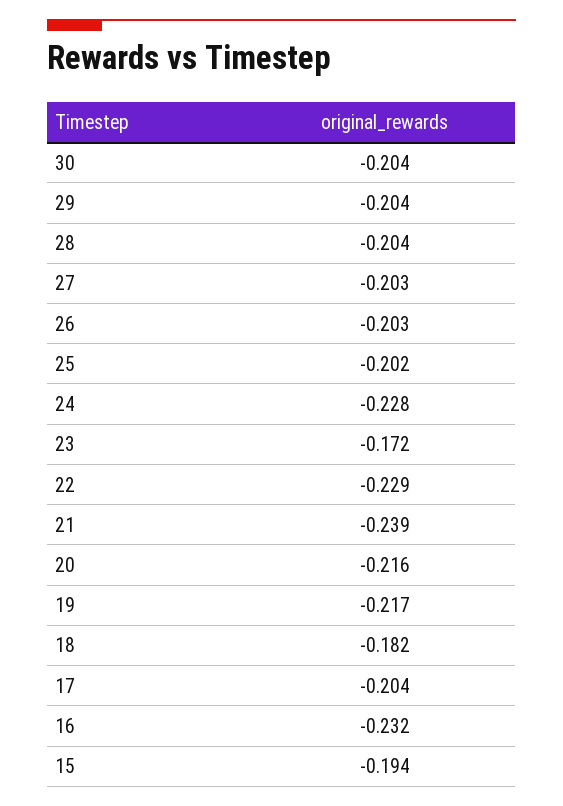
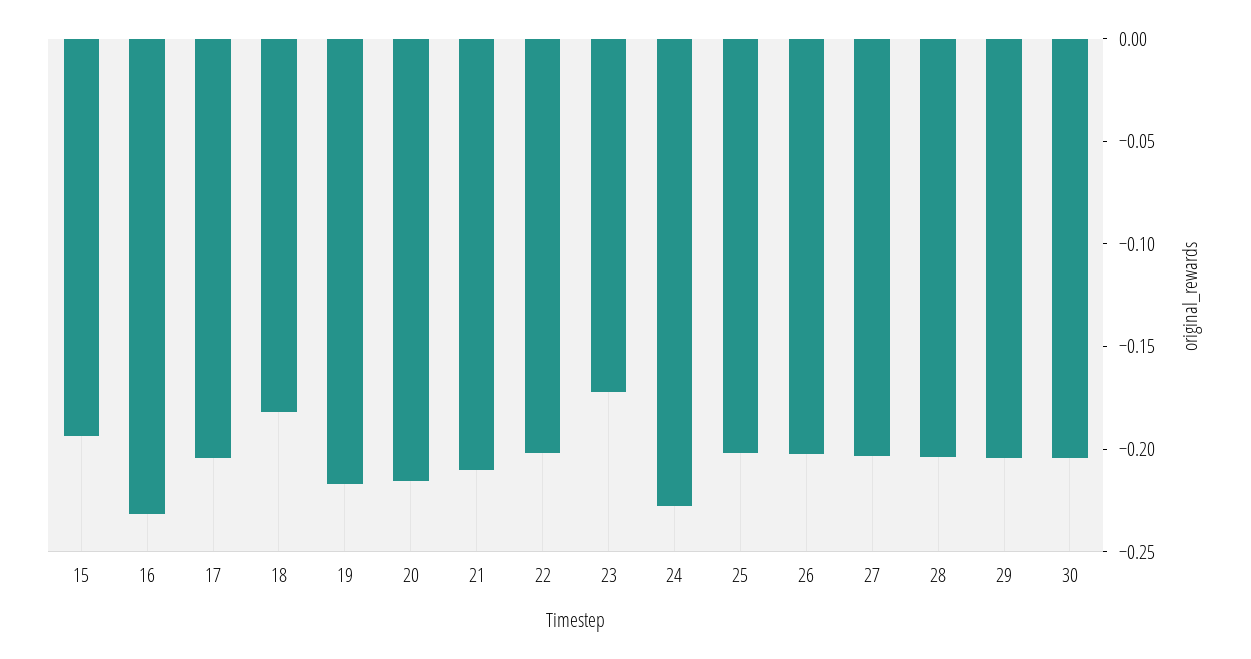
22: -0.229 -> -0.2
21: -0.239 -> -0.21

